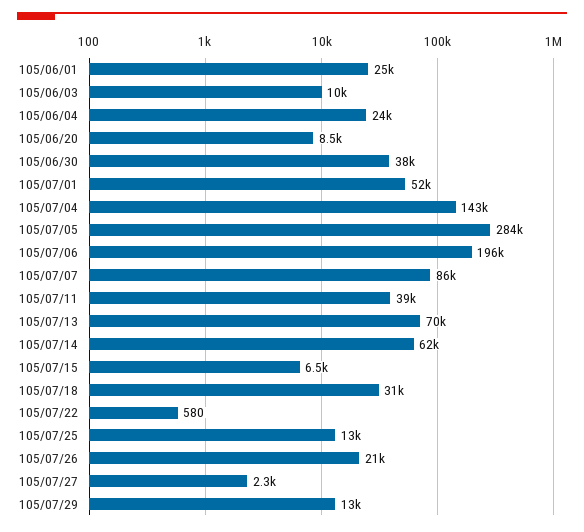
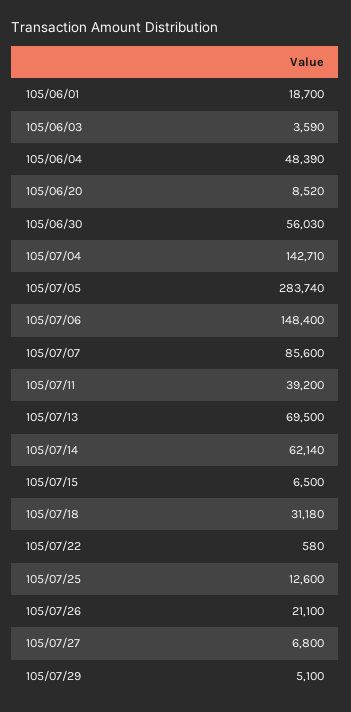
105/06/01: 25000 -> 18700
105/06/03: 10000 -> 3590
105/06/04: 24000 -> 48390
105/06/30: 38000 -> 56030
105/07/01: 52000 -> none
105/07/06: 196000 -> 148400
105/07/27: 2300 -> 6800
105/07/29: 13000 -> 5100

